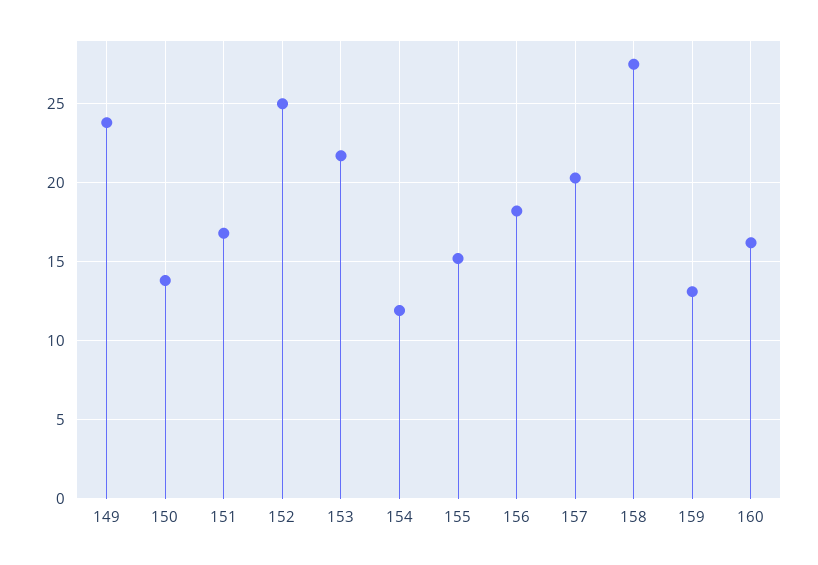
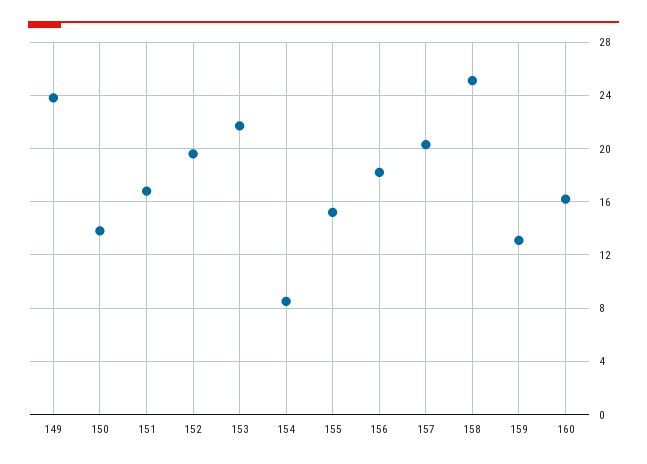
152: 25 -> 19.5
154: 12 -> 8.5
158: 27.5 -> 25

